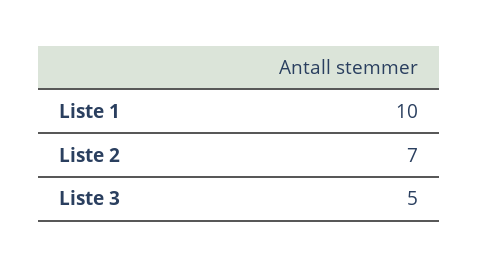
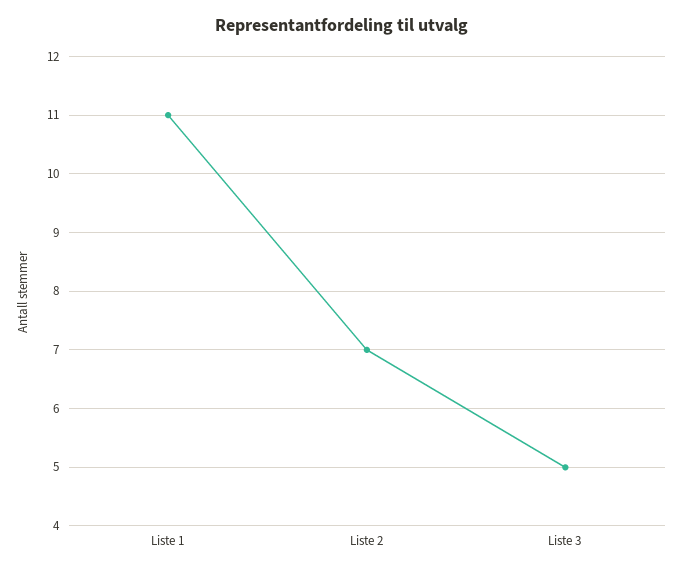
Liste 1: 10 -> 11

